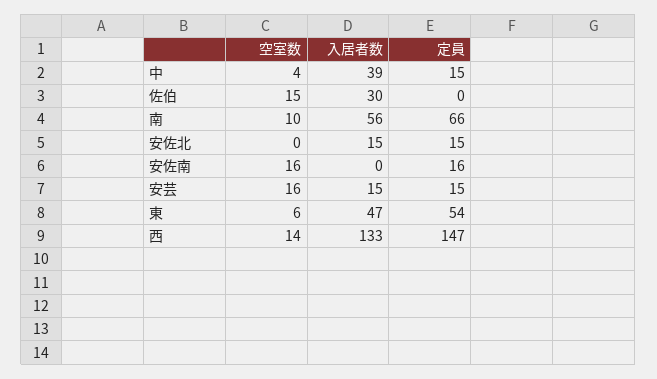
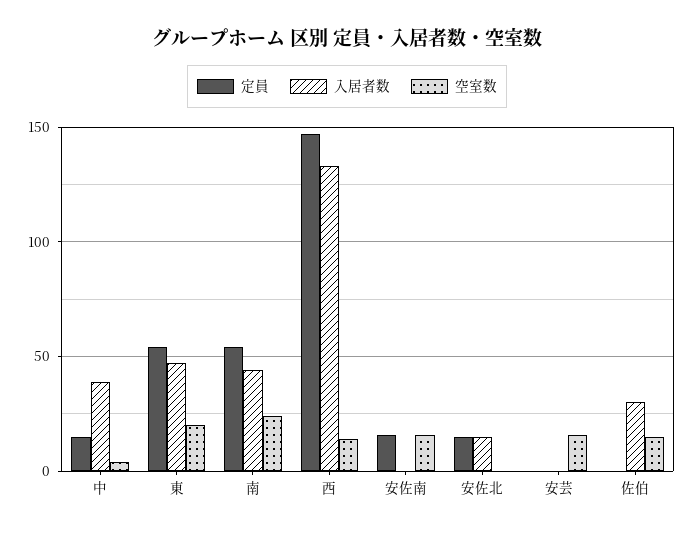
空室数, 南: 10 -> 25
入居者数, 南: 56 -> 45
定員, 南: 66 -> 55
入居者数, 安芸: 15 -> 0
定員, 安芸: 15 -> 0
空室数, 東: 6 -> 20

